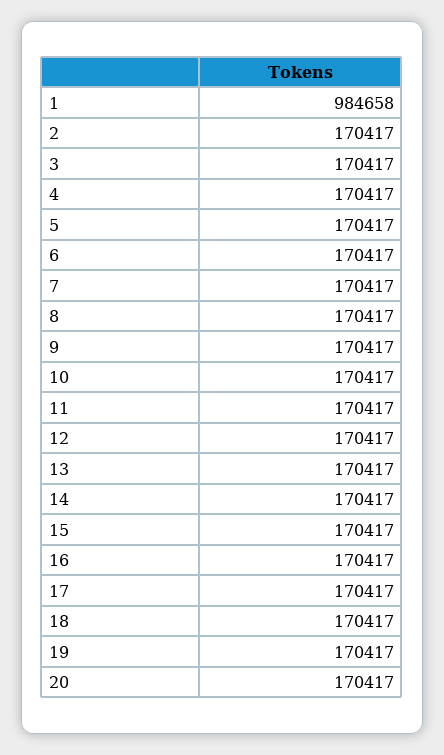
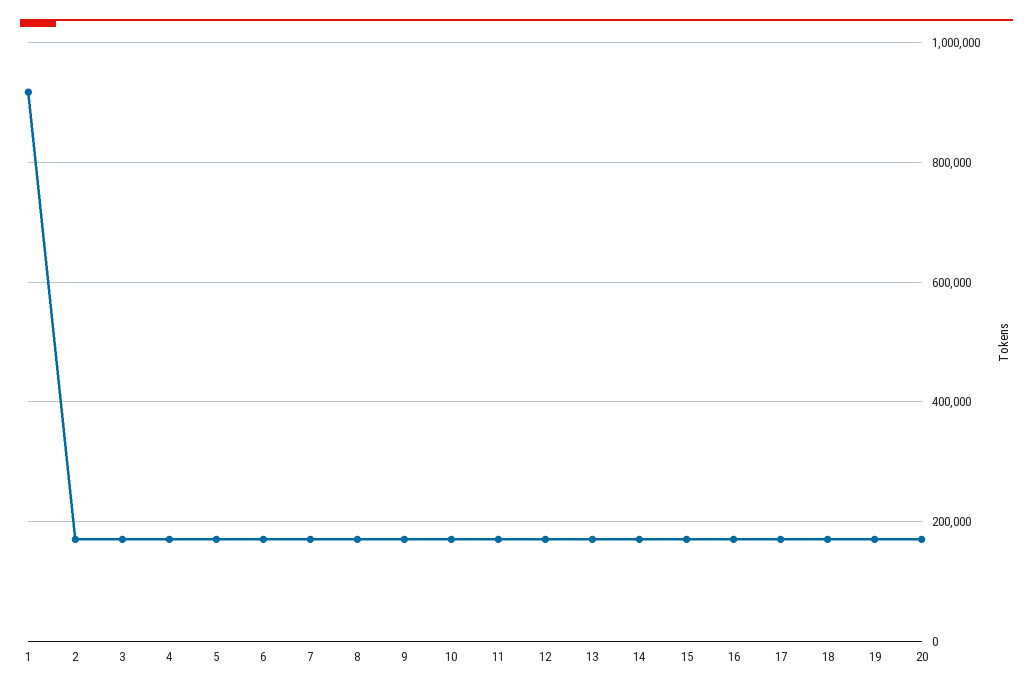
1: 984658 -> 920000

